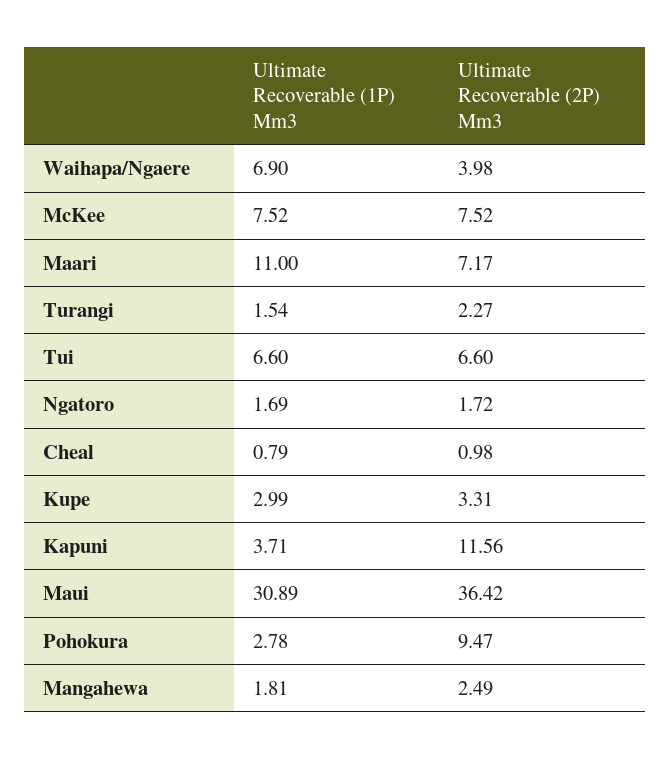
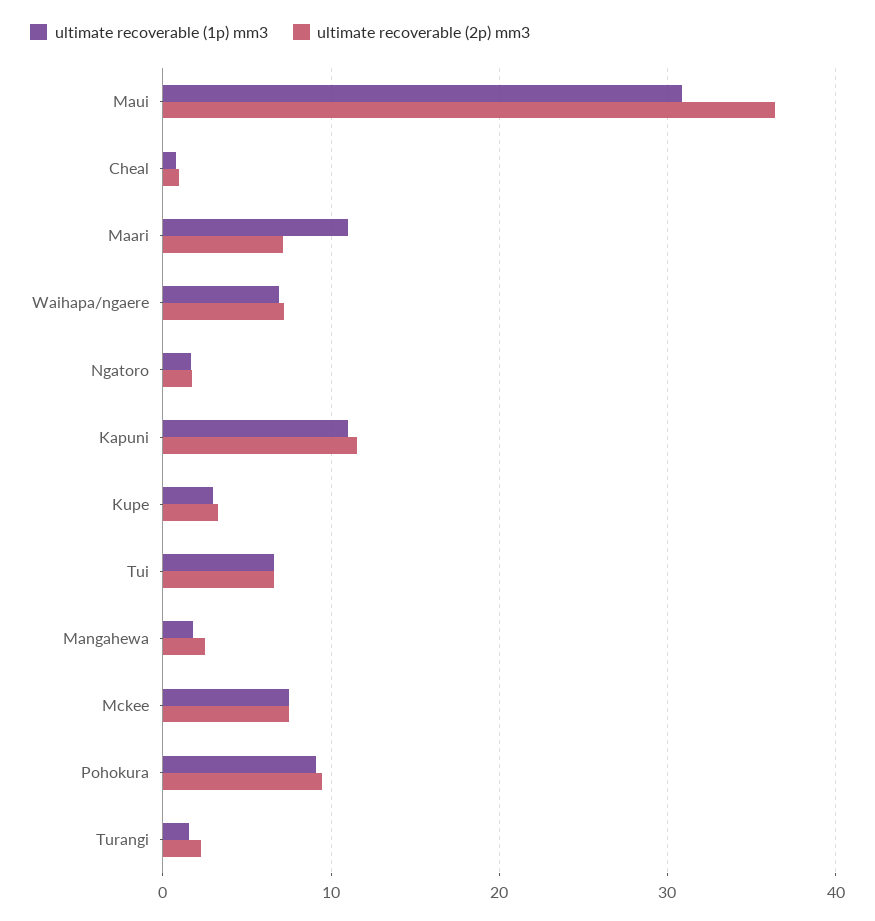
Ultimate Recoverable (2P) Mm3, Waihapa/Ngaere: 3.98 -> 7
Ultimate Recoverable (1P) Mm3, Kapuni: 3.71 -> 11
Ultimate Recoverable (1P) Mm3, Pohokura: 2.78 -> 9

